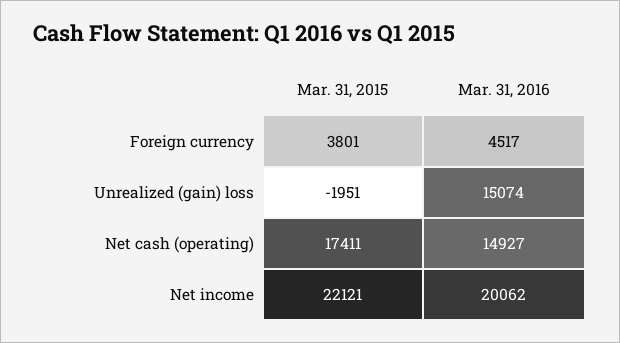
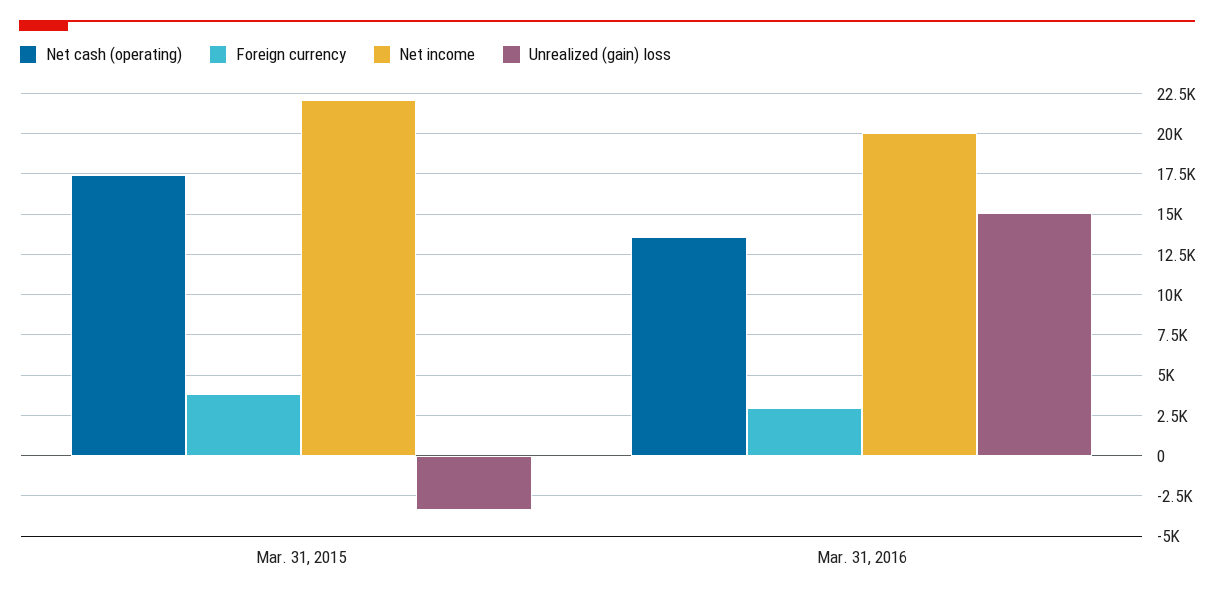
Foreign currency, Mar. 31, 2016: 4517 -> 3000
Unrealized (gain) loss, Mar. 31, 2015: -1951 -> -3500
Net cash (operating), Mar. 31, 2016: 14927 -> 13500

